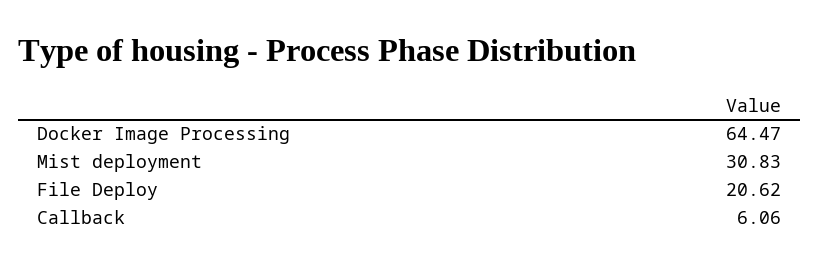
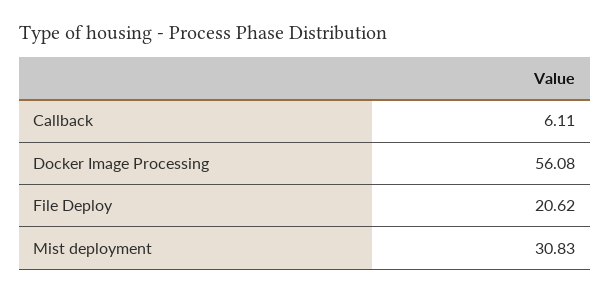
Docker Image Processing: 64.47 -> 56.08
Callback: 6.06 -> 6.11

